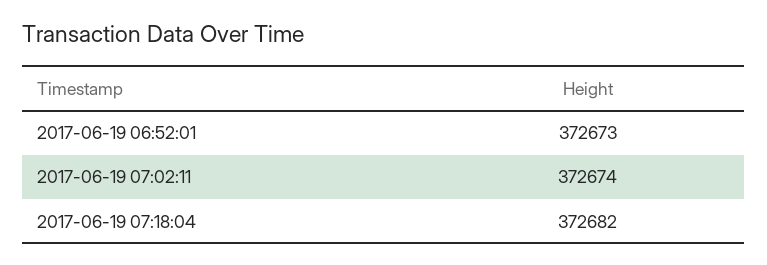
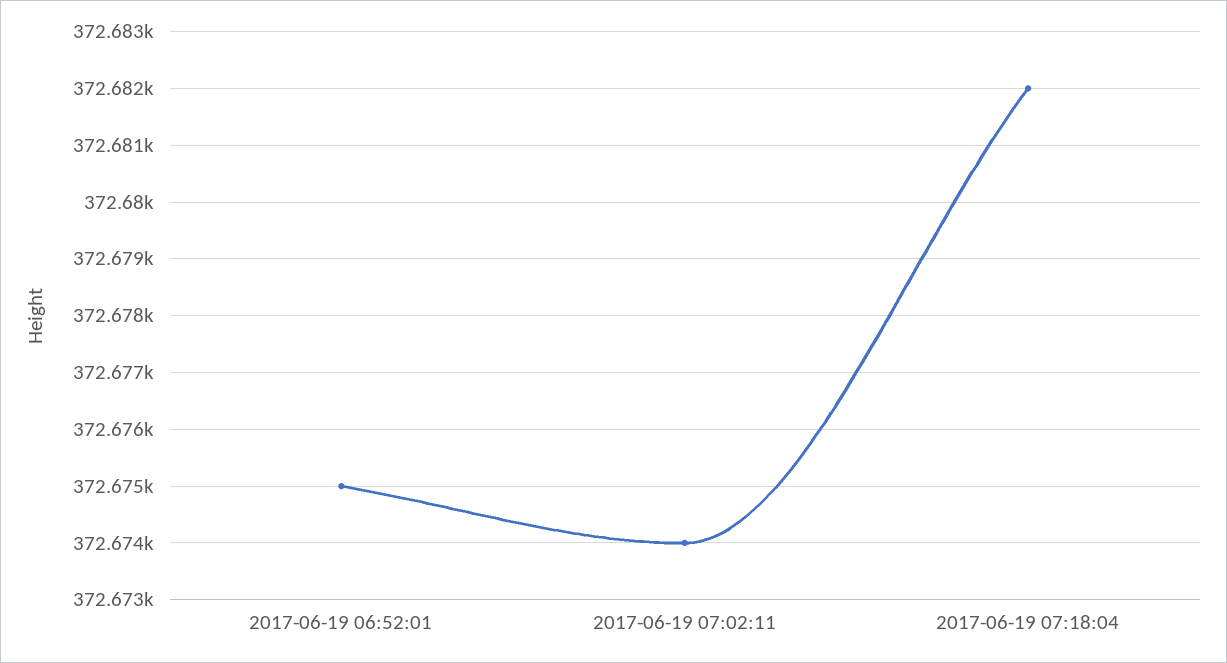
2017-06-19 06:52:01: 372673 -> 372675

